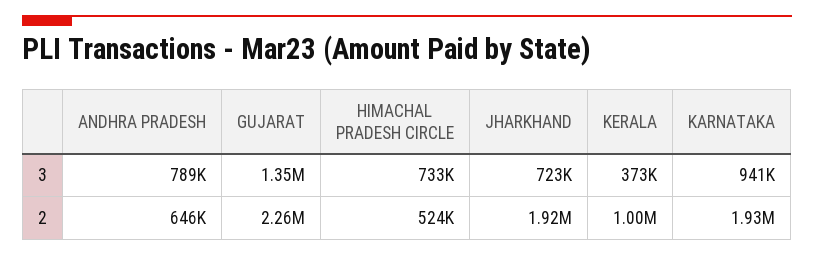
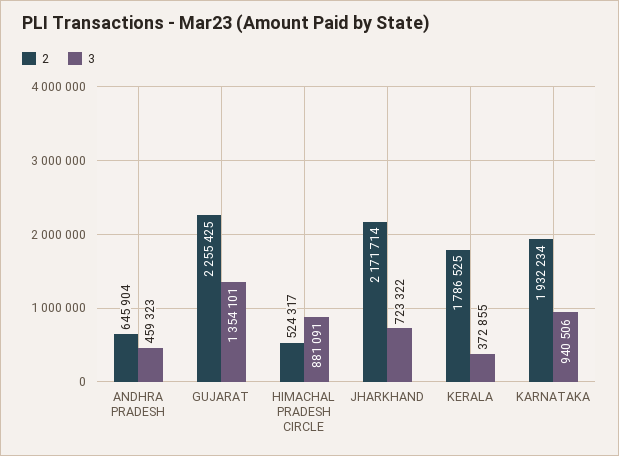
3, ANDHRA PRADESH: 789000 -> 459323
3, HIMACHAL PRADESH CIRCLE: 733000 -> 881091
2, JHARKHAND: 1920000 -> 2171714
2, KERALA: 1000000 -> 1786525

